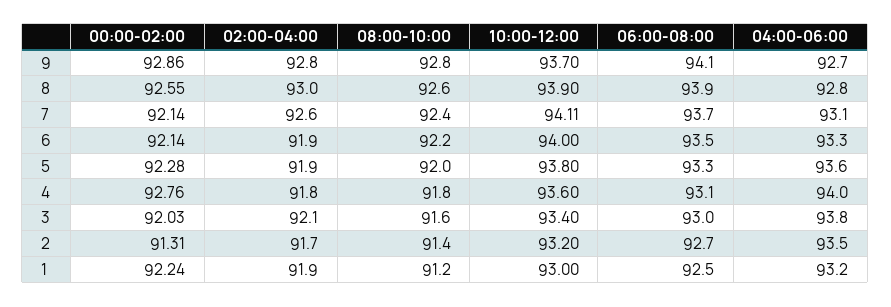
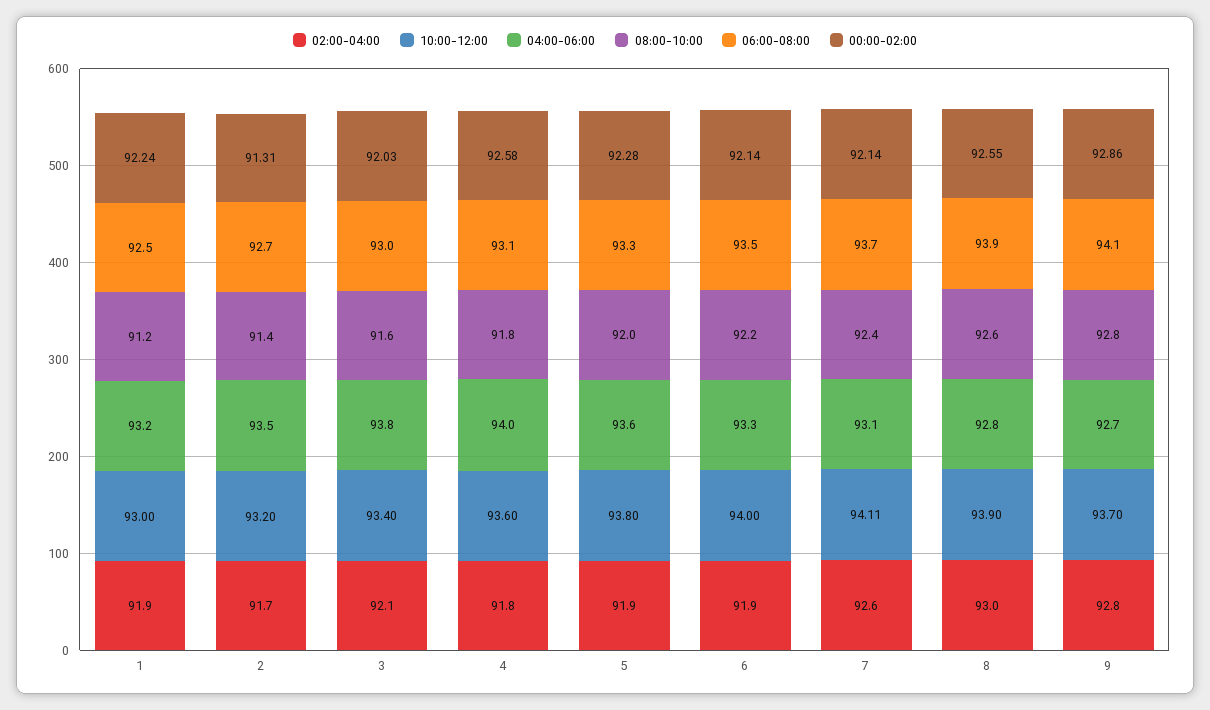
00:00-02:00, 4: 92.76 -> 92.58

